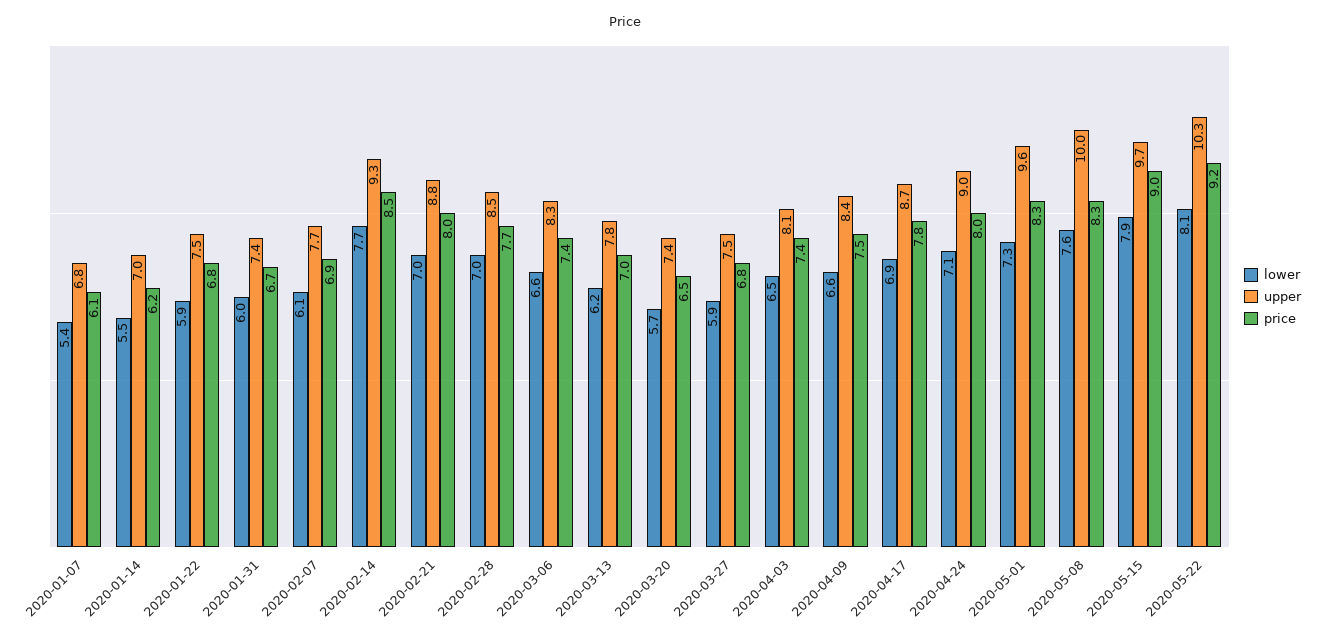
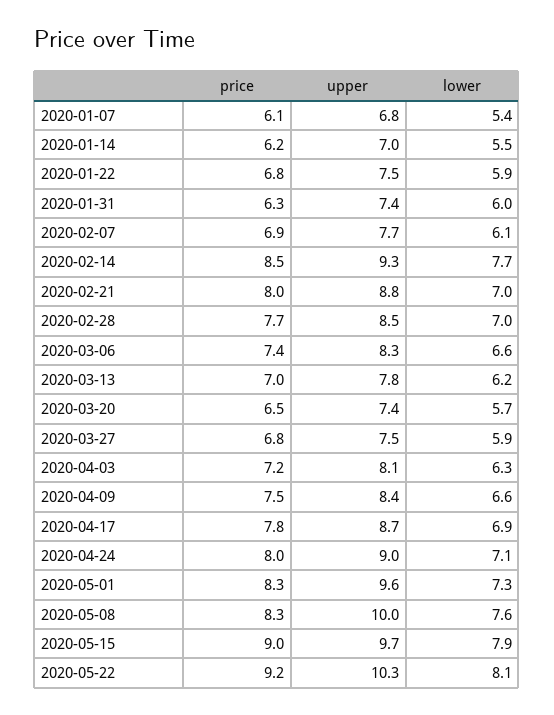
price, 2020-01-31: 6.7 -> 6.3
lower, 2020-04-03: 6.5 -> 6.3
price, 2020-04-03: 7.4 -> 7.2

